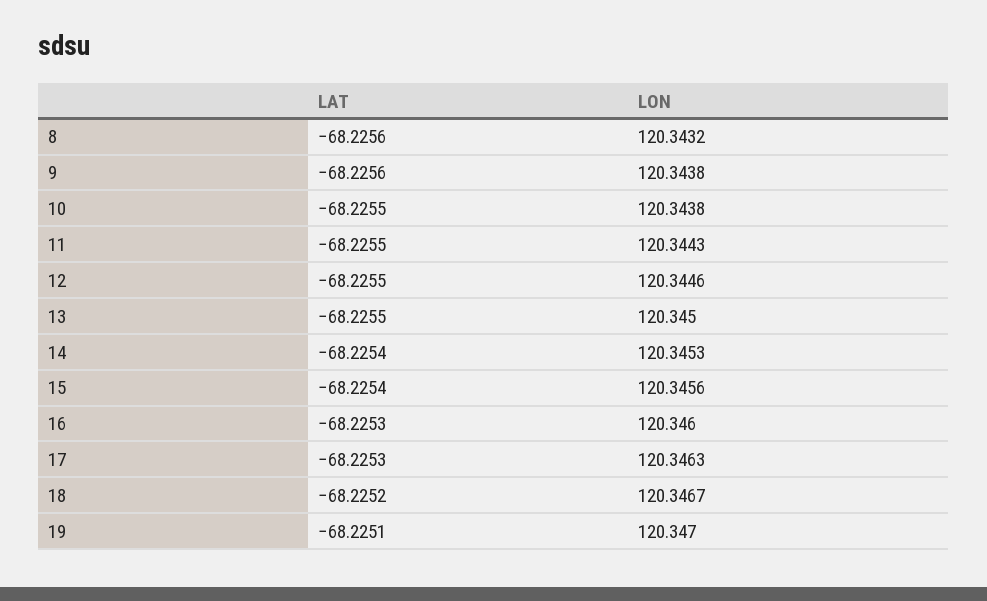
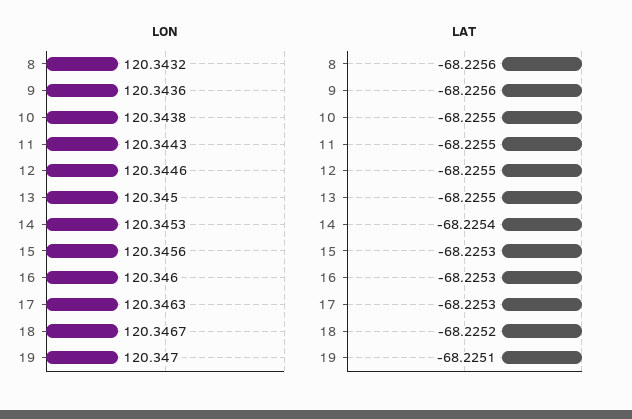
LON, 9: 120.3438 -> 120.3436
LAT, 15: -68.2254 -> -68.2253

